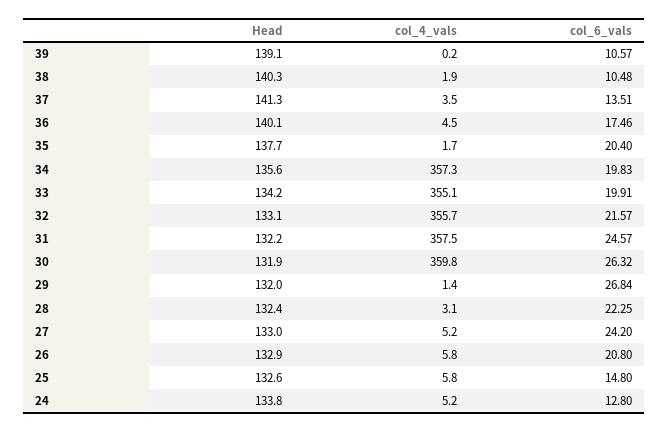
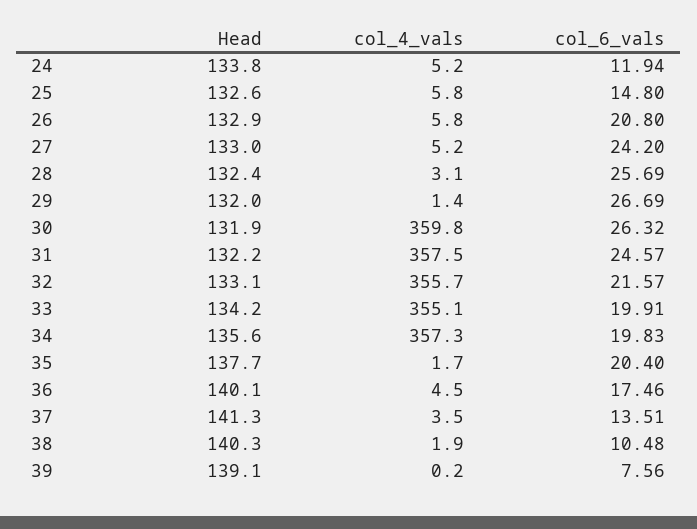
col_6_vals, 39: 10.57 -> 7.56
col_6_vals, 29: 26.84 -> 26.69
col_6_vals, 28: 22.25 -> 25.69
col_6_vals, 24: 12.8 -> 11.94

